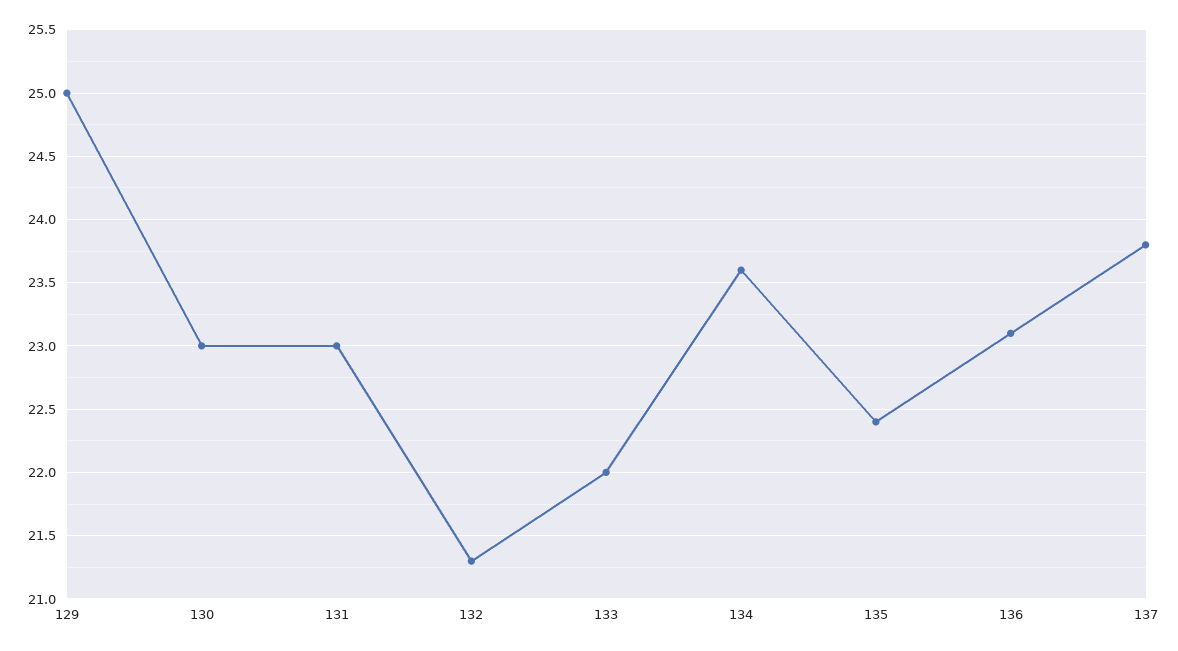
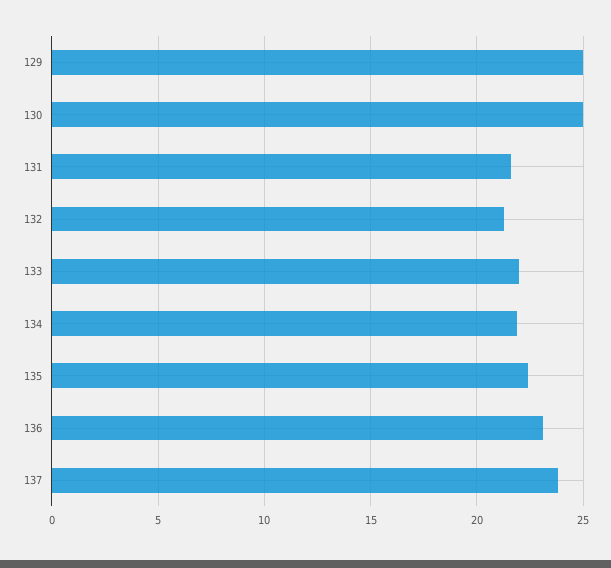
130: 23 -> 25
131: 23 -> 21.5
134: 23.6 -> 22

